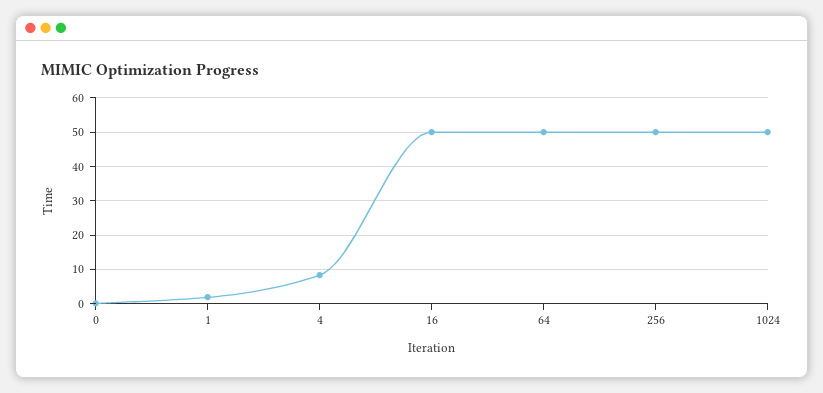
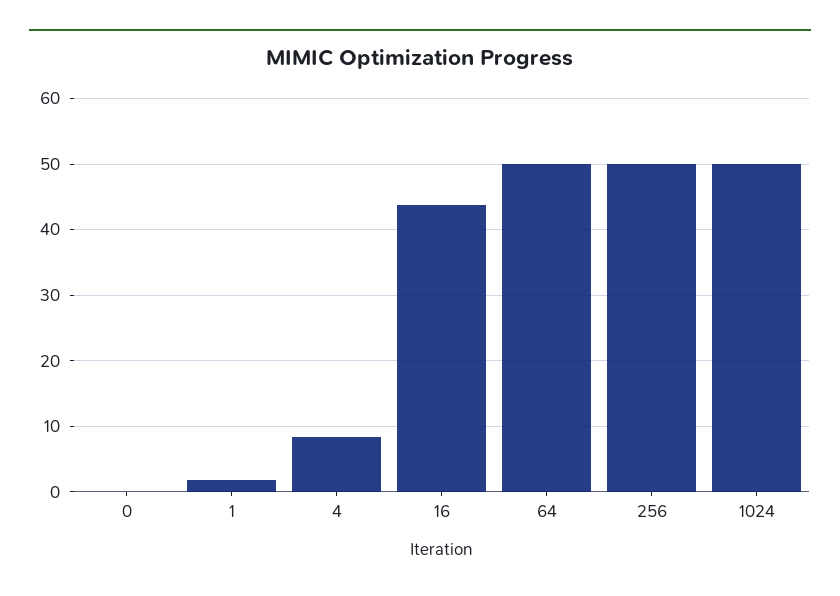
16: 50 -> 44

